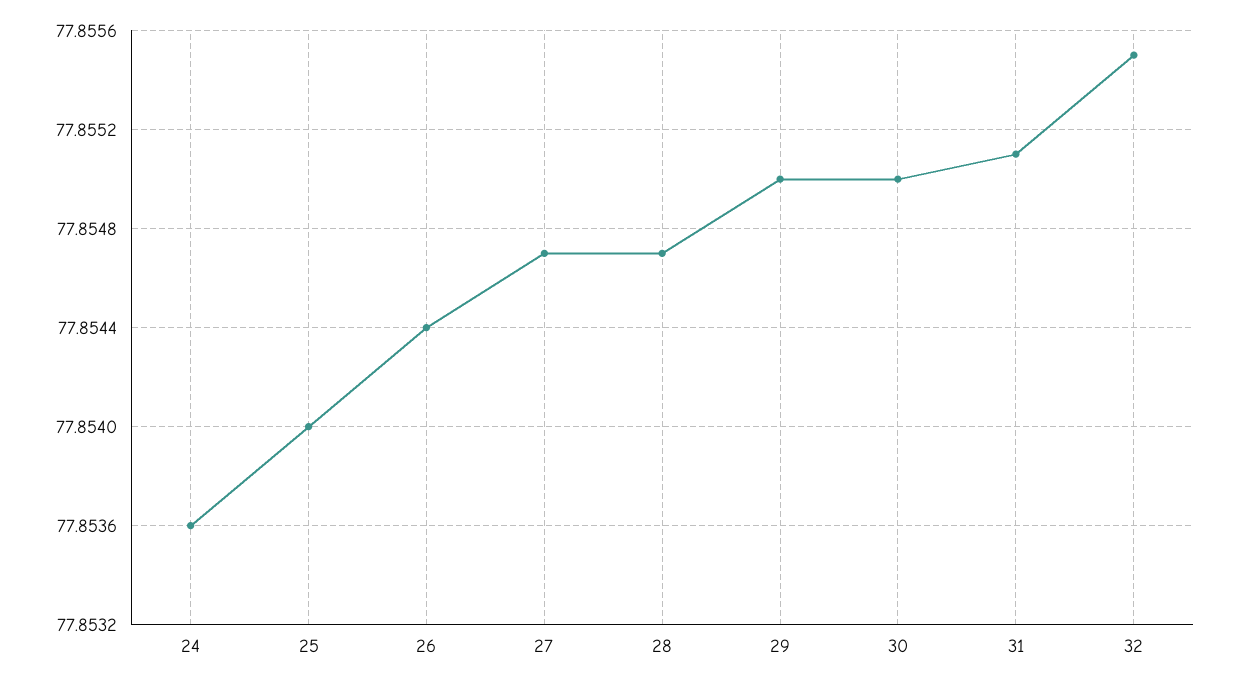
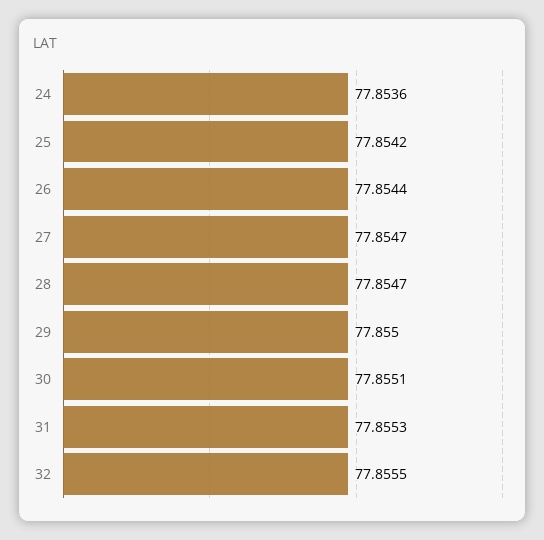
25: 77.854 -> 77.8542
30: 77.855 -> 77.8551
31: 77.8551 -> 77.8553

